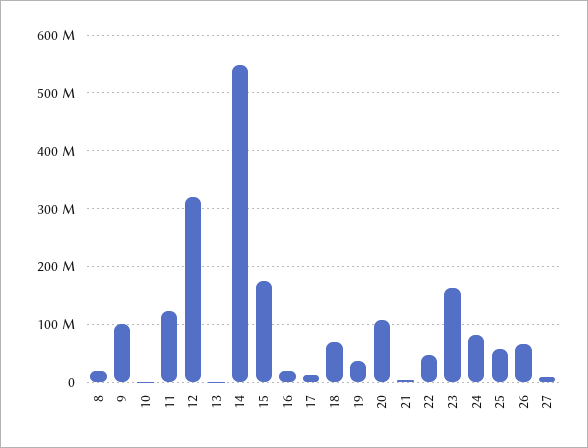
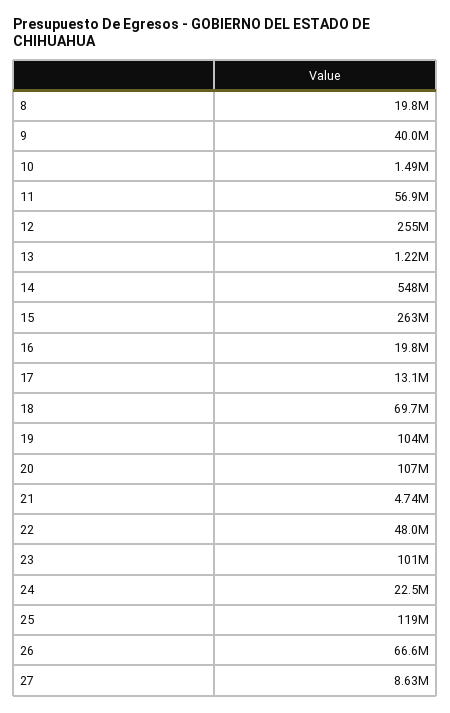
9: 100000000 -> 40000000
11: 120000000 -> 56900000
12: 320000000 -> 255000000
15: 180000000 -> 263000000
19: 40000000 -> 104000000
23: 160000000 -> 101000000
24: 80000000 -> 22500000
25: 60000000 -> 119000000

